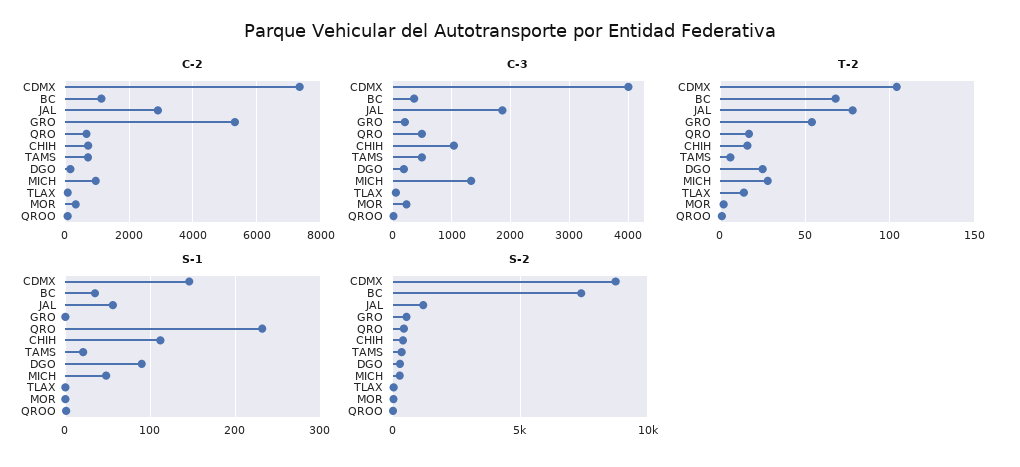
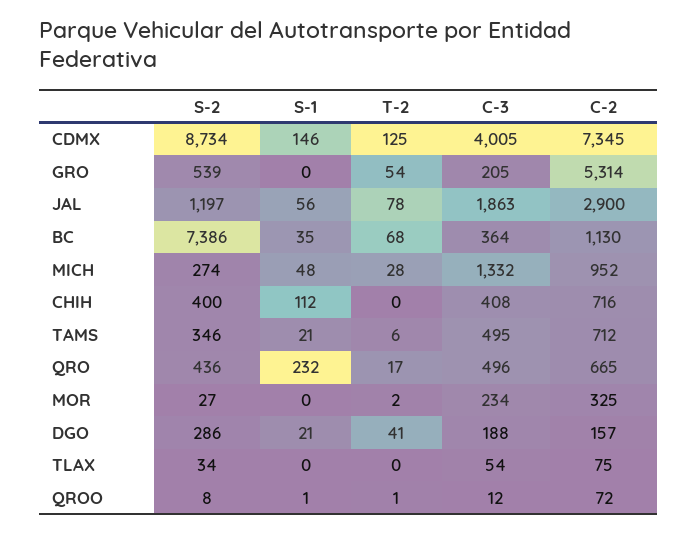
C-3, CHIH: 1000 -> 408
T-2, CDMX: 105 -> 125
T-2, CHIH: 15 -> 0
T-2, DGO: 25 -> 41
T-2, TLAX: 15 -> 0
S-1, DGO: 90 -> 21

